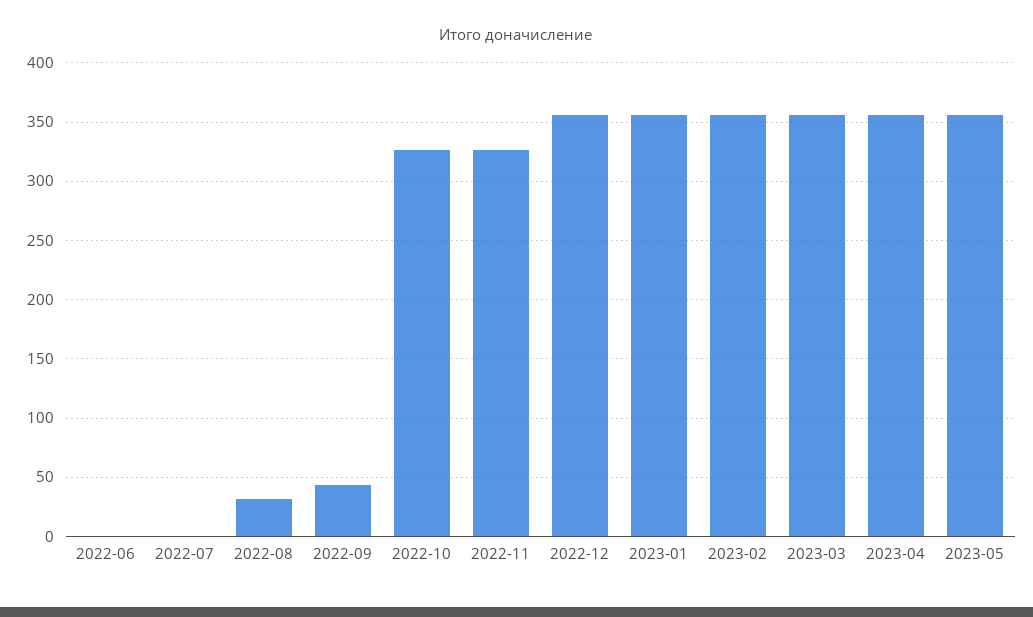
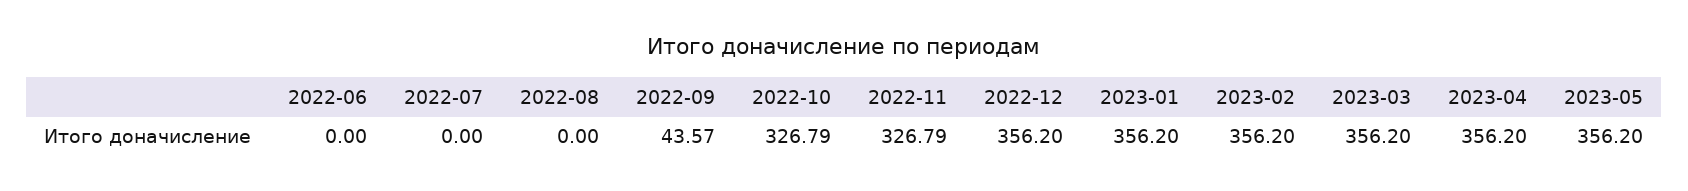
2022-08: 30 -> 0

